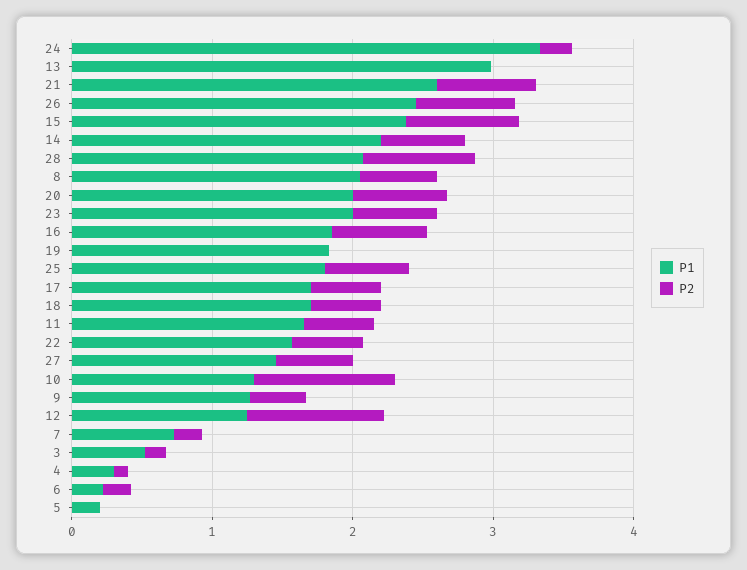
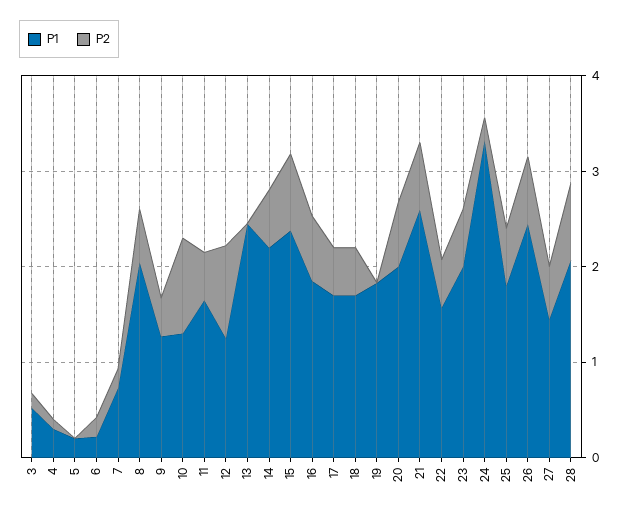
P1, 13: 3 -> 2.4

